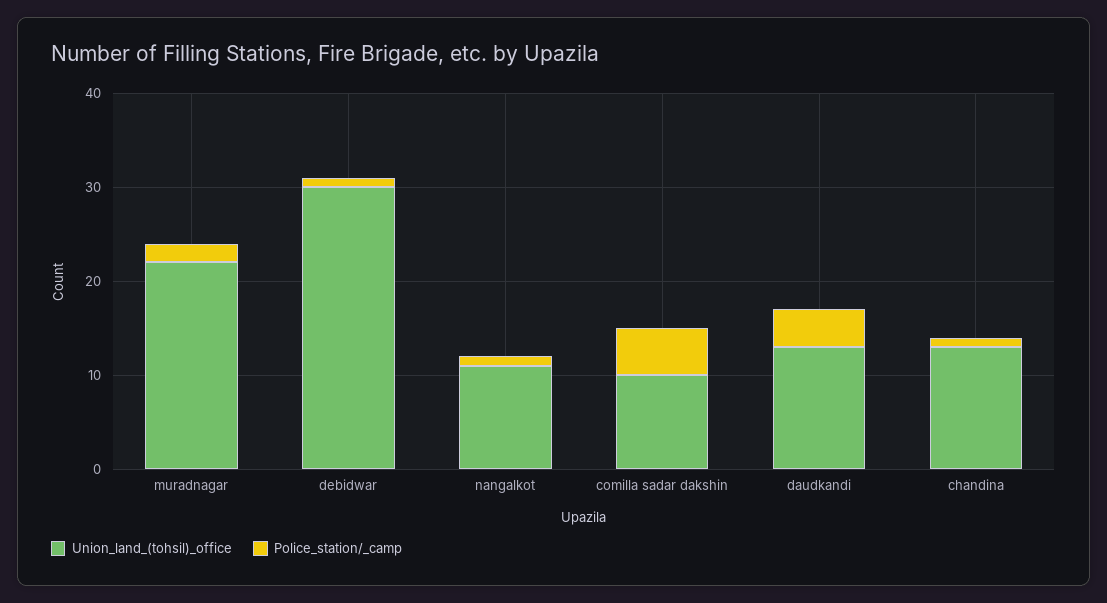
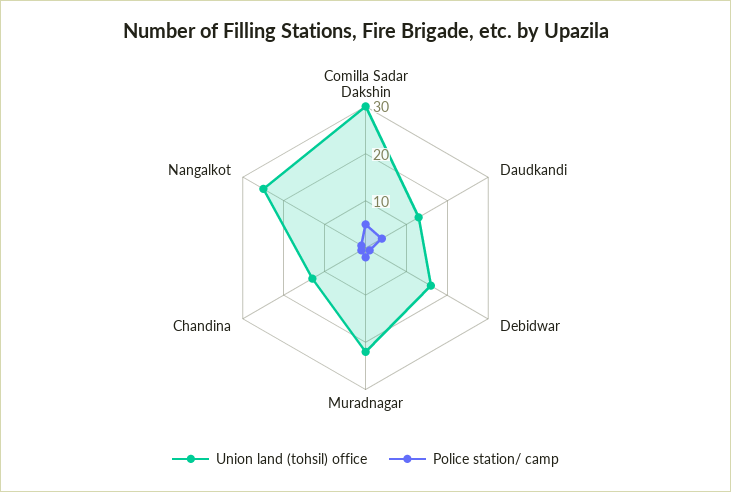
Union_land_(tohsil)_office, debidwar: 30 -> 15
Union_land_(tohsil)_office, nangalkot: 11 -> 25
Union_land_(tohsil)_office, comilla sadar dakshin: 10 -> 30

